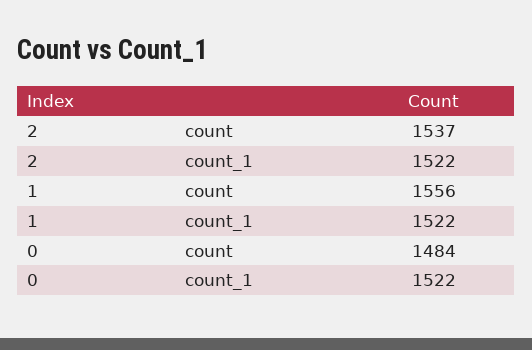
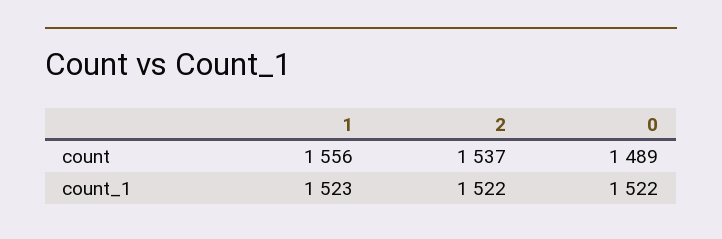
1, count_1: 1522 -> 1523
0, count: 1484 -> 1489

